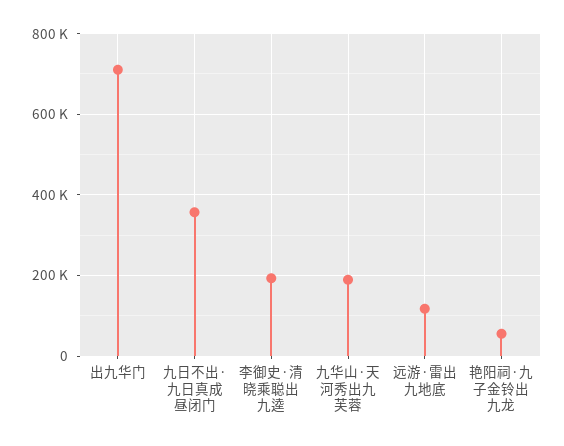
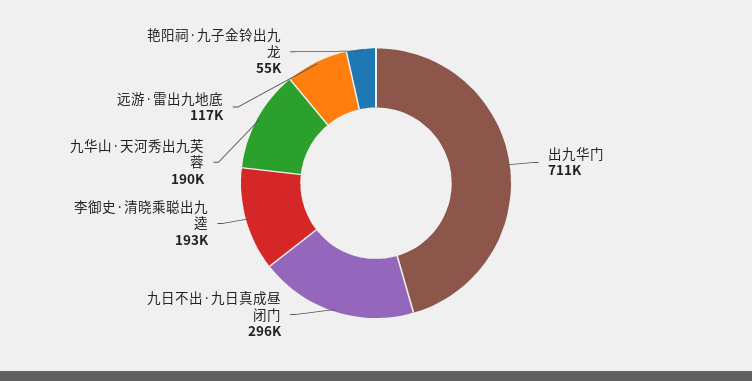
九日不出·九日真成昼闭门: 360000 -> 296000

